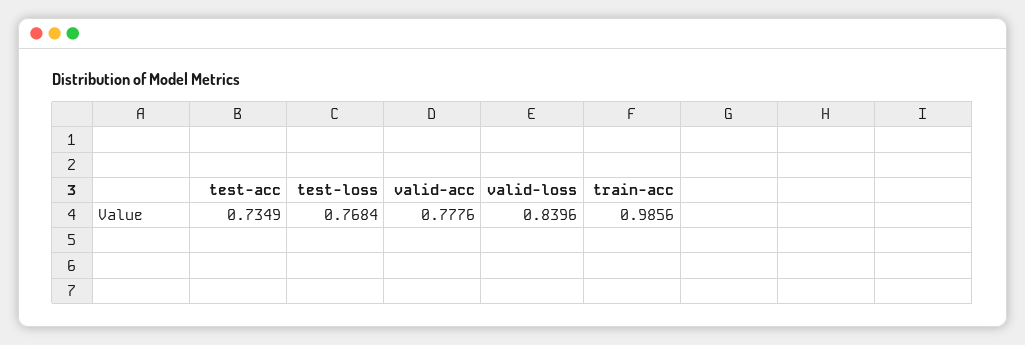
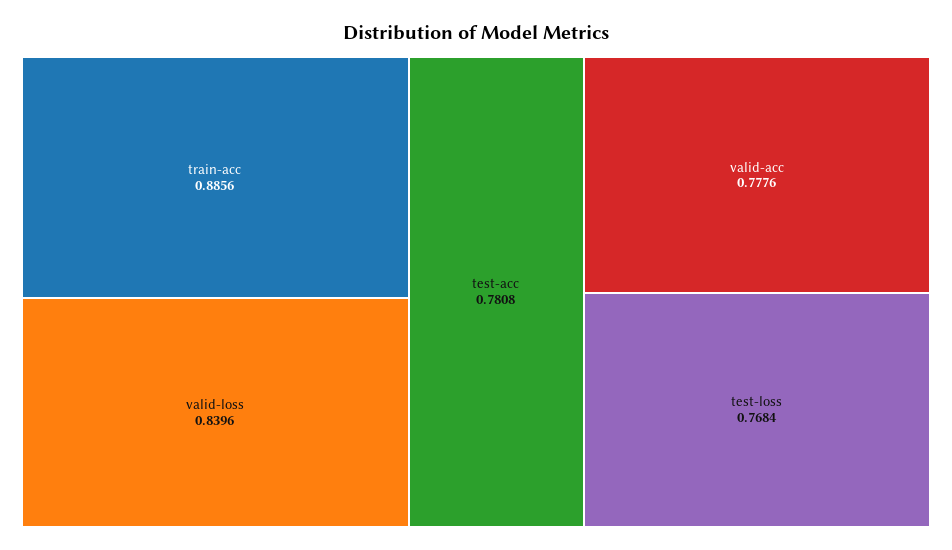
test-acc: 0.7349 -> 0.7808
train-acc: 0.9856 -> 0.8856

